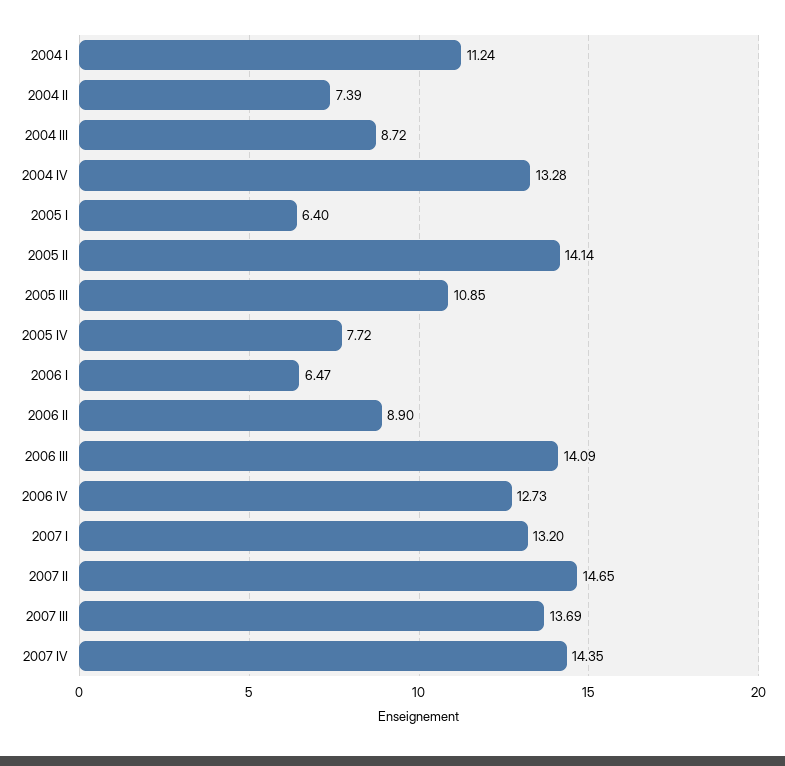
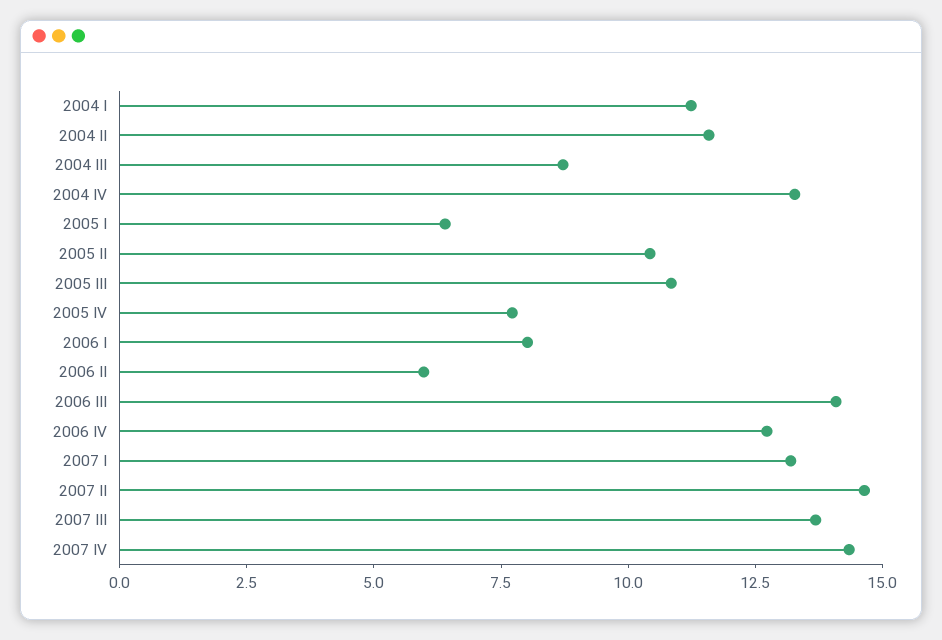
2004 II: 7.39 -> 11.5
2005 II: 14.14 -> 10.5
2006 I: 6.47 -> 8
2006 II: 8.9 -> 6

